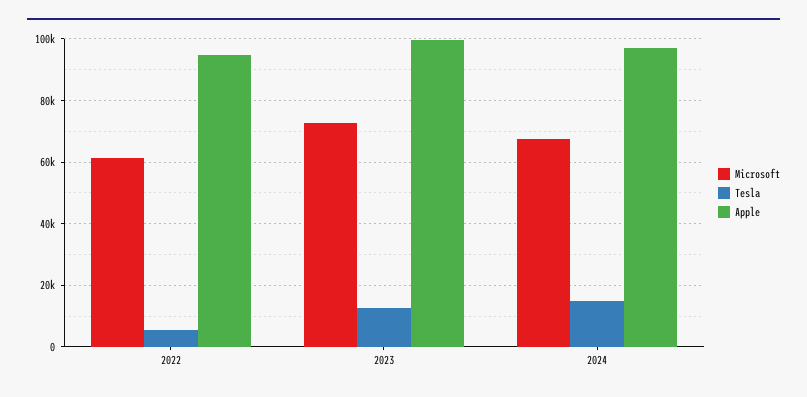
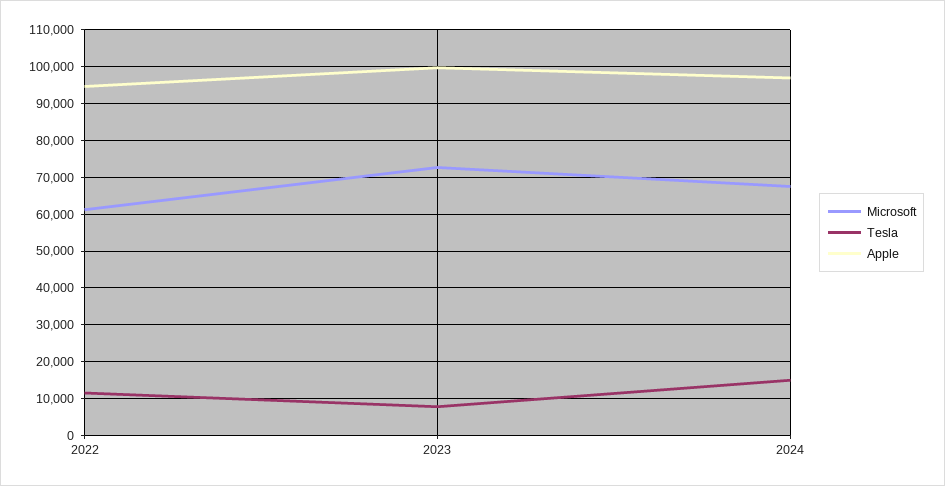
Tesla, 2022: 6000 -> 12000
Tesla, 2023: 12000 -> 8000

